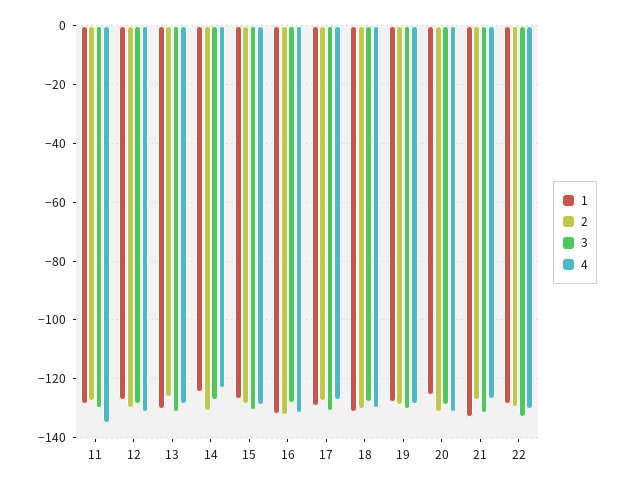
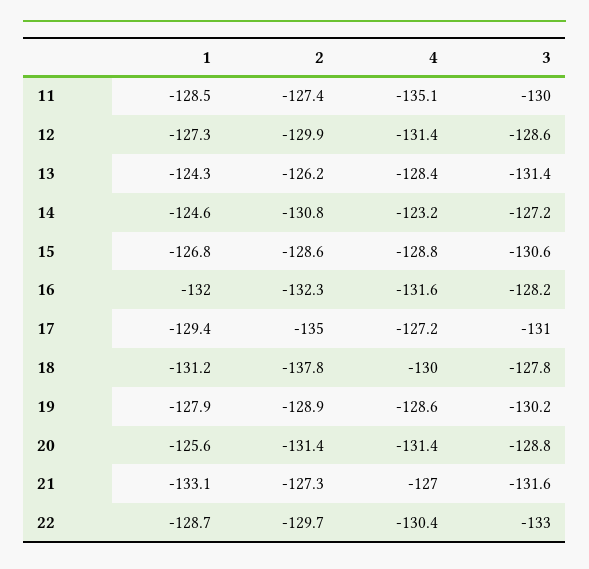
1, 13: -130 -> -124.3
2, 17: -127.5 -> -135
2, 18: -130 -> -137.8

